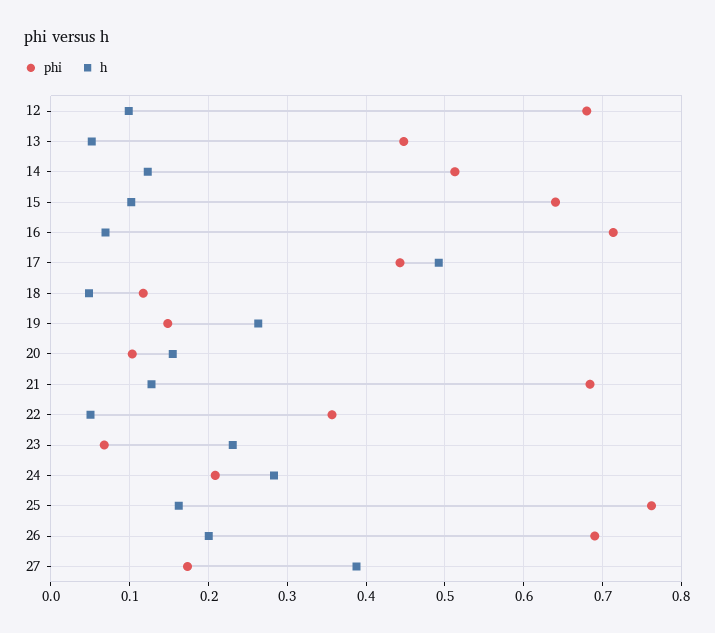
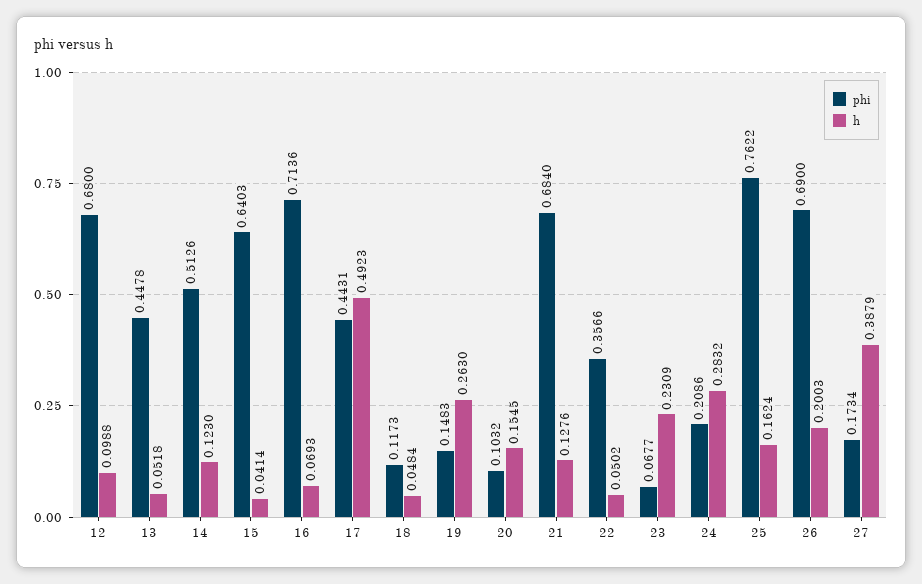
h, 15: 0.1 -> 0.0414

